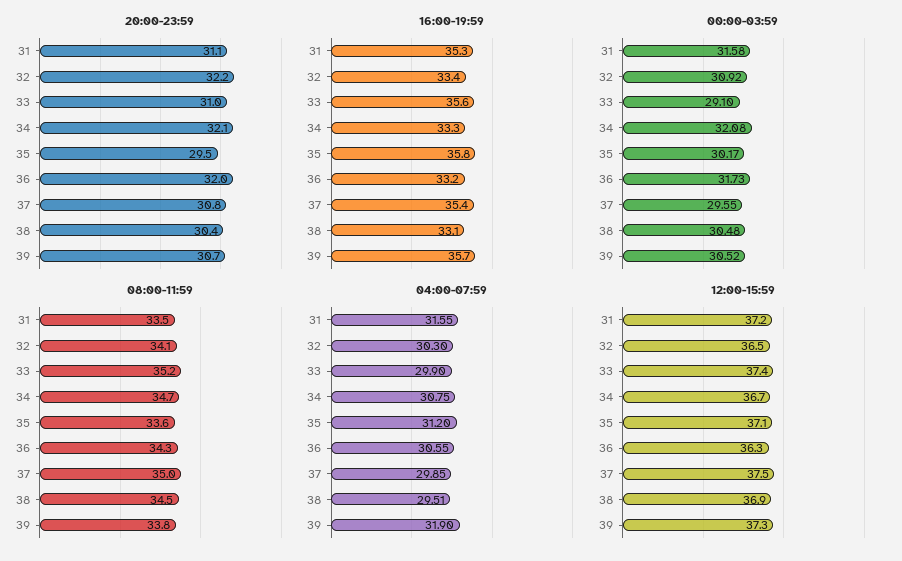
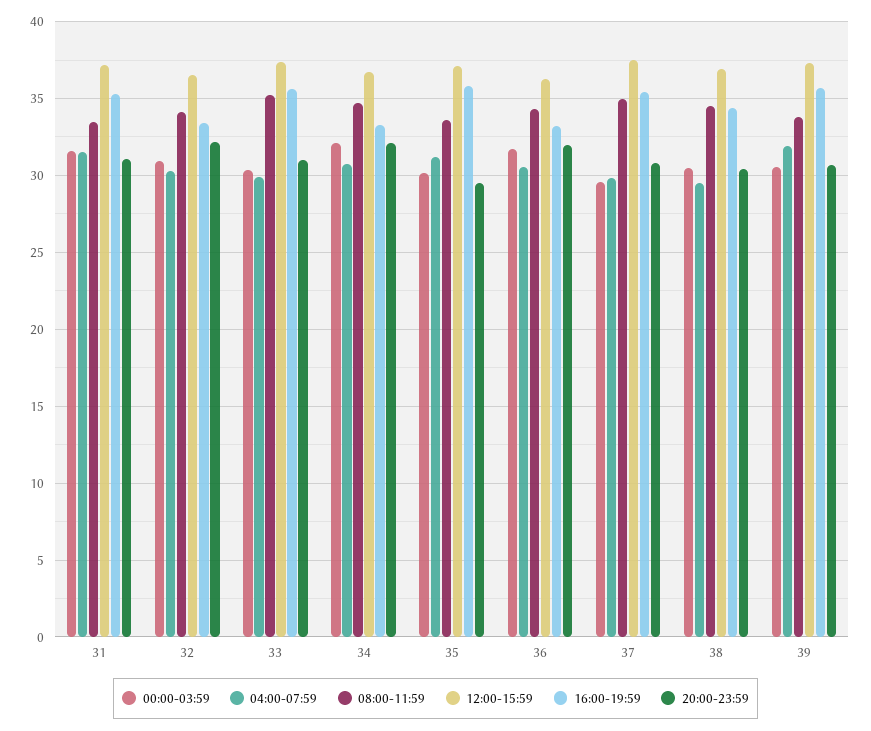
16:00-19:59, 38: 33.1 -> 34.5
00:00-03:59, 33: 29.1 -> 30.5

